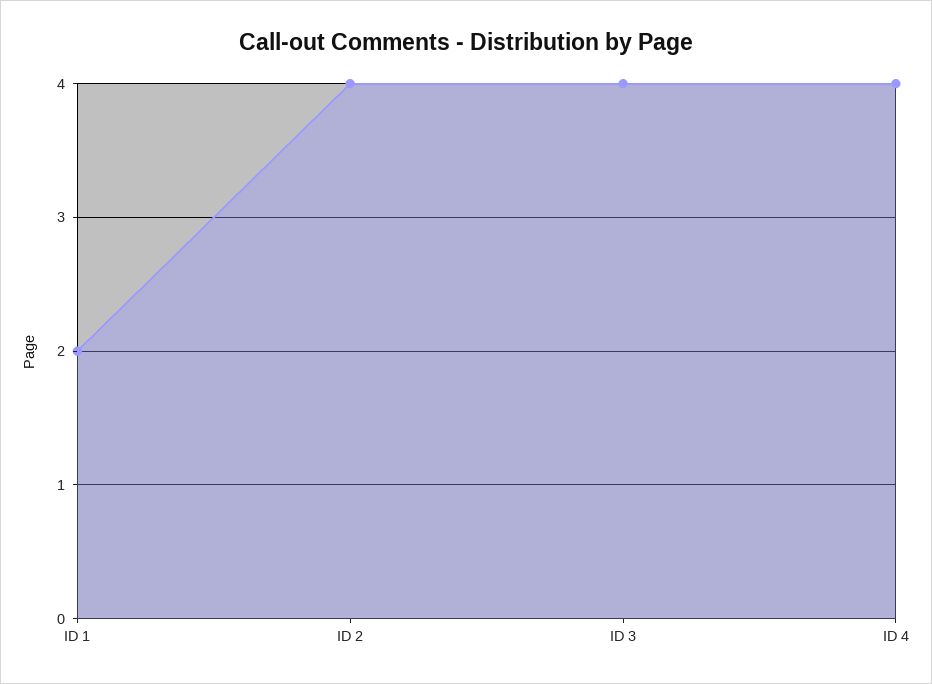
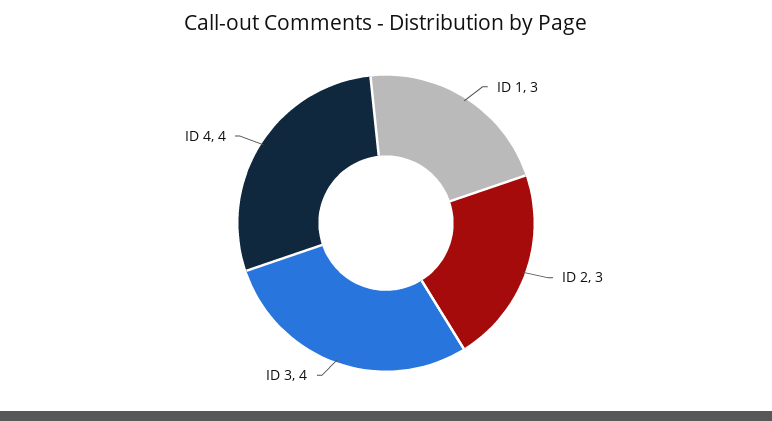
ID 1: 2 -> 3
ID 2: 4 -> 3

